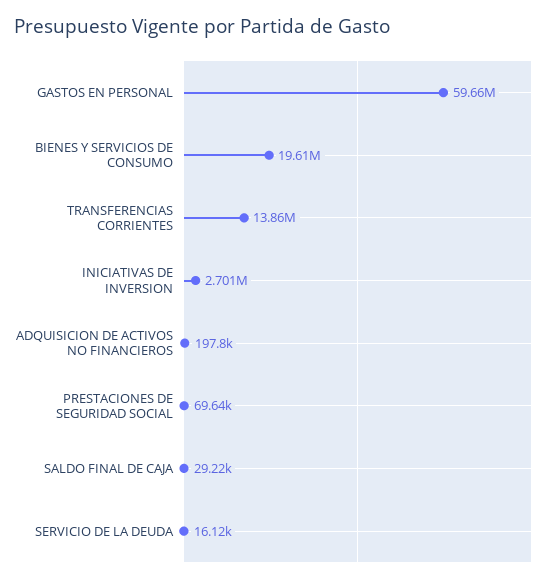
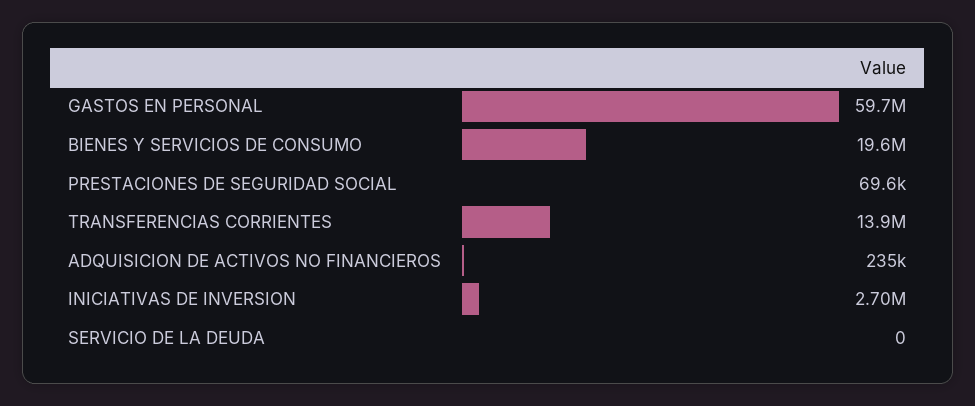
ADQUISICION DE ACTIVOS NO FINANCIEROS: 197800 -> 235000
SALDO FINAL DE CAJA: 29220 -> none
SERVICIO DE LA DEUDA: 16120 -> 0

